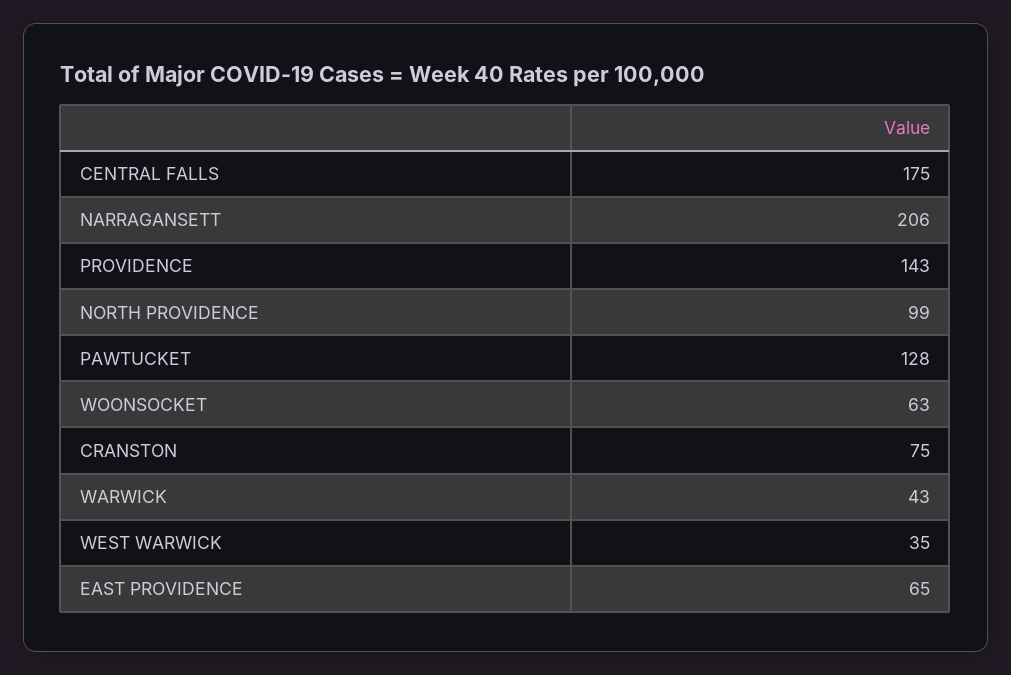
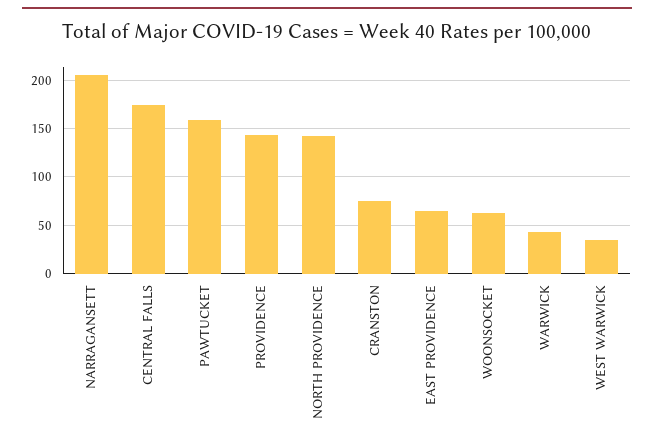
NORTH PROVIDENCE: 99 -> 140
PAWTUCKET: 128 -> 160

